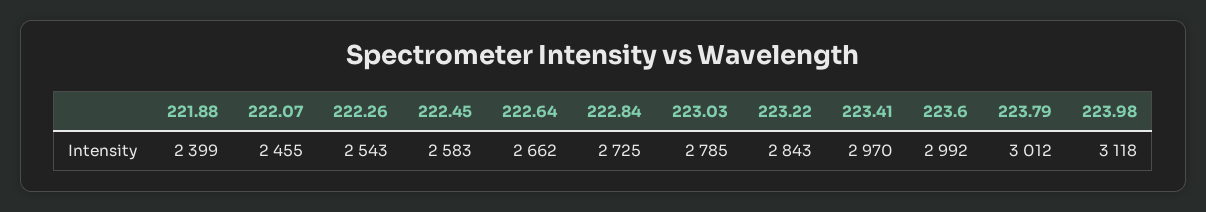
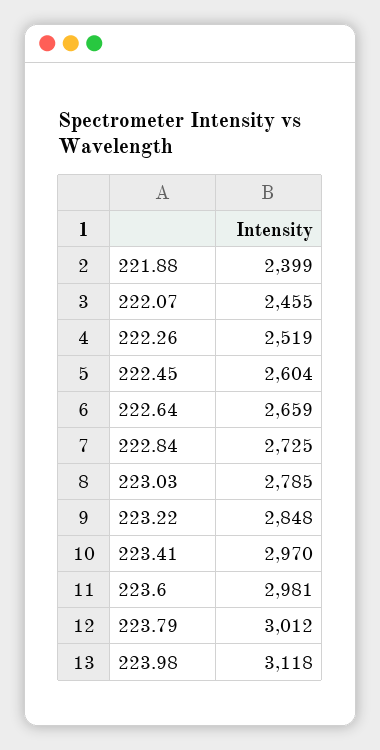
222.26: 2543 -> 2519
222.45: 2583 -> 2604
222.64: 2662 -> 2659
223.22: 2843 -> 2848
223.6: 2992 -> 2981

